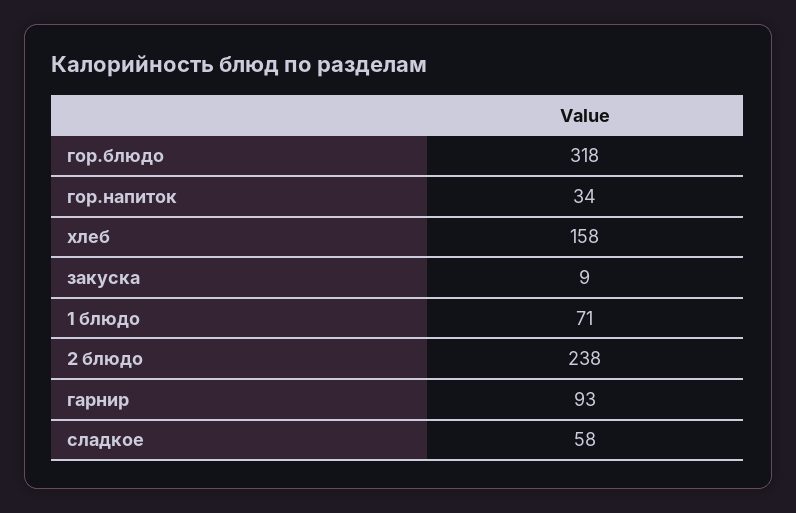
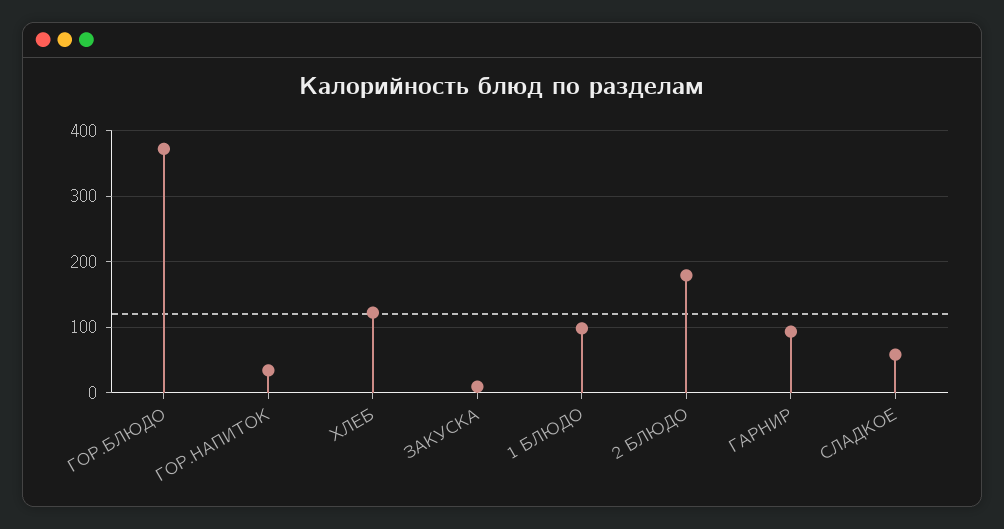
гор.блюдо: 318 -> 370
хлеб: 158 -> 120
1 блюдо: 71 -> 100
2 блюдо: 238 -> 180

